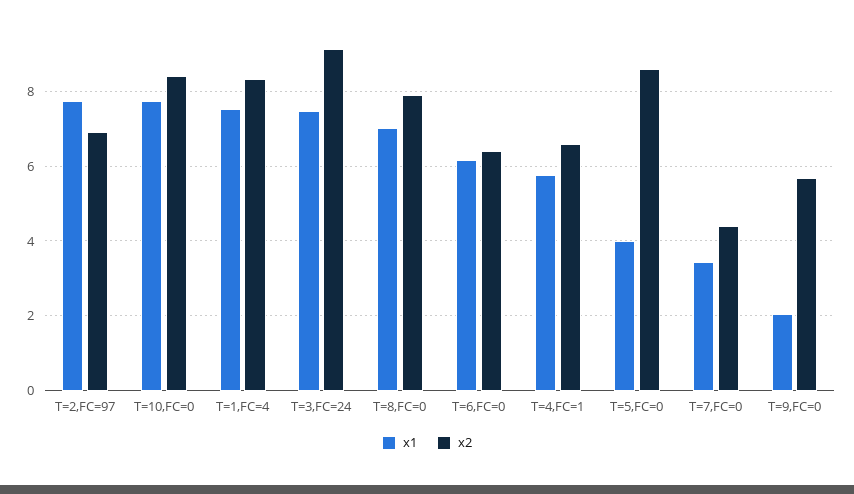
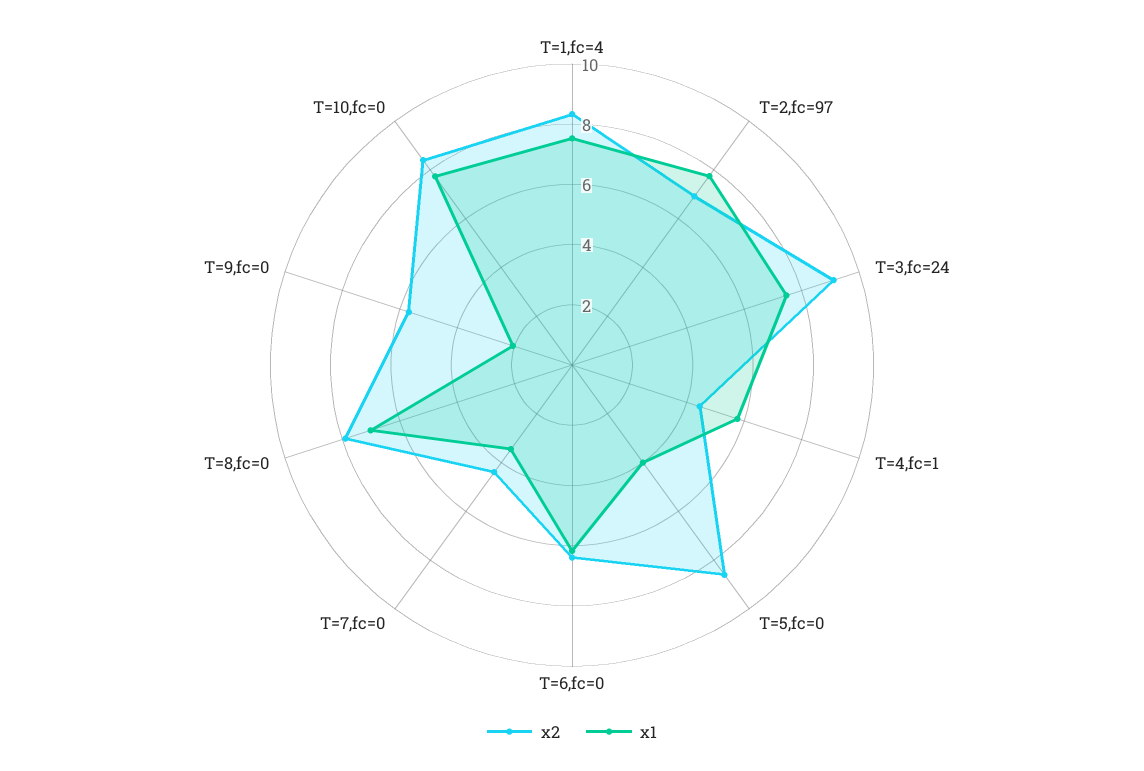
x2, T=4,FC=1: 6.6 -> 4.5

